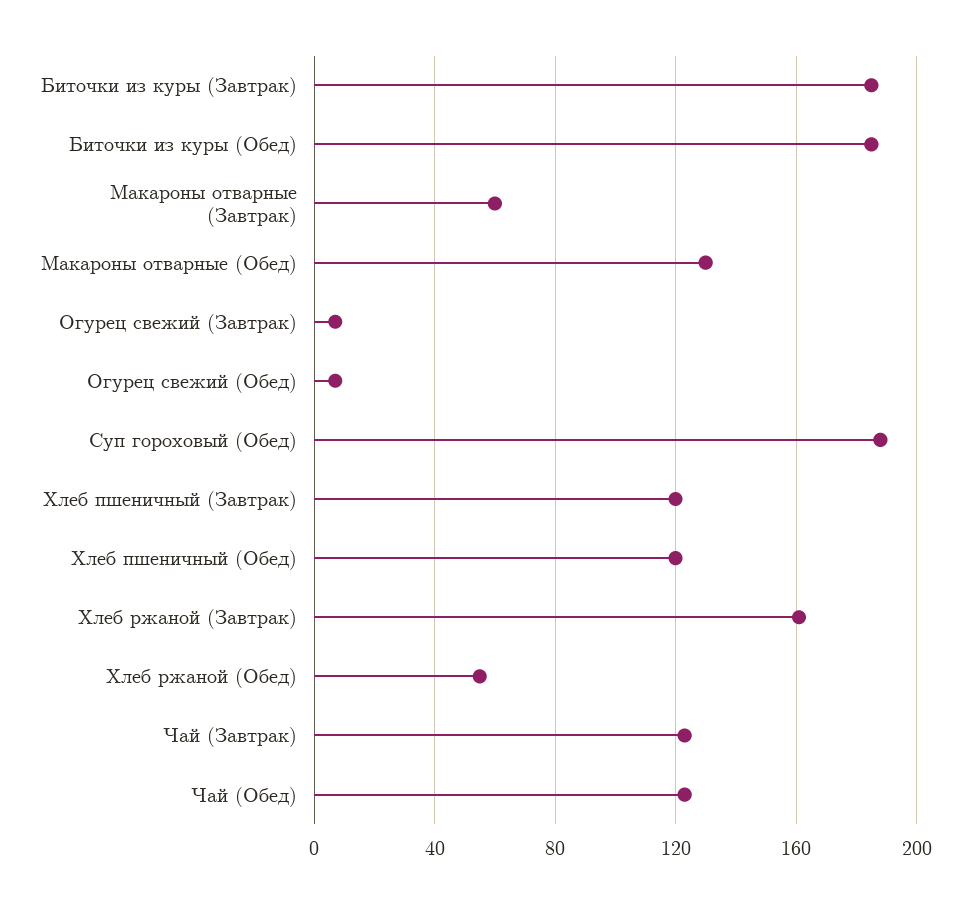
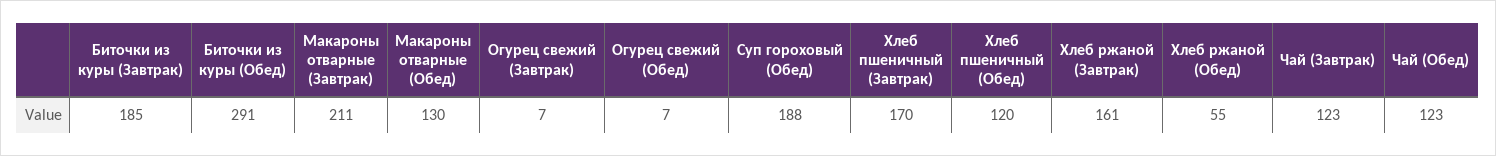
Биточки из куры (Обед): 185 -> 291
Макароны отварные (Завтрак): 60 -> 211
Хлеб пшеничный (Завтрак): 120 -> 170

